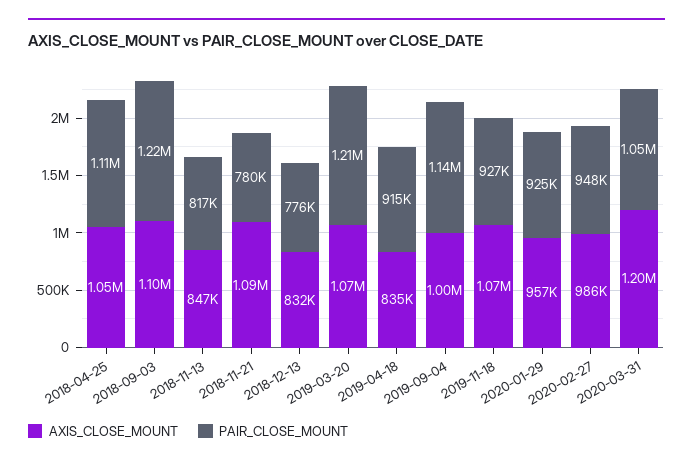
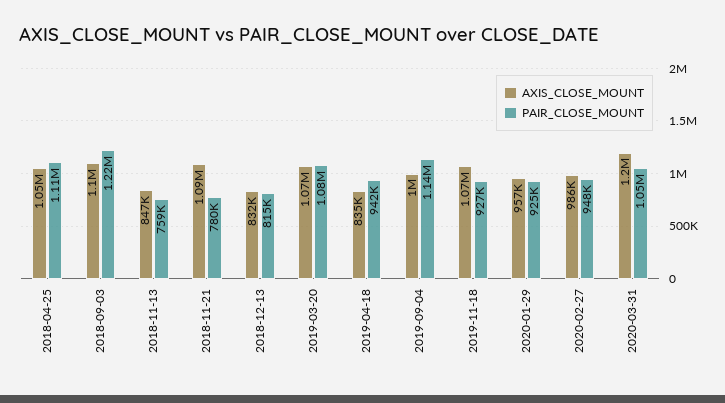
PAIR_CLOSE_MOUNT, 2018-11-13: 817000 -> 759000
PAIR_CLOSE_MOUNT, 2018-12-13: 776000 -> 815000
PAIR_CLOSE_MOUNT, 2019-03-20: 1210000 -> 1080000
PAIR_CLOSE_MOUNT, 2019-04-18: 915000 -> 942000

